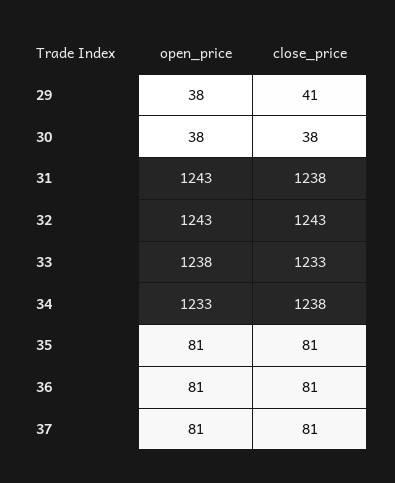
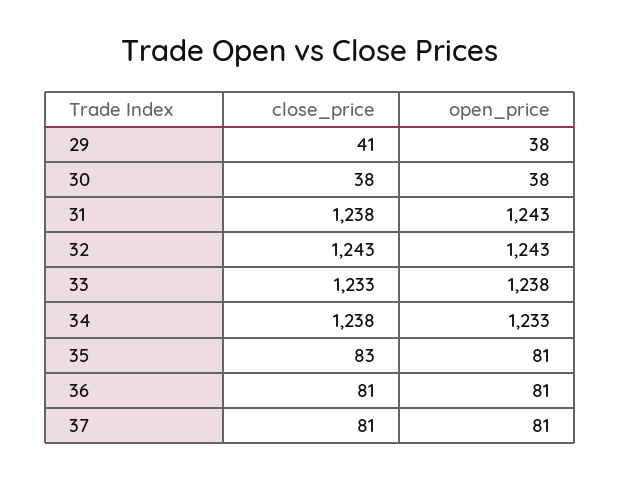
close_price, 35: 81 -> 83

